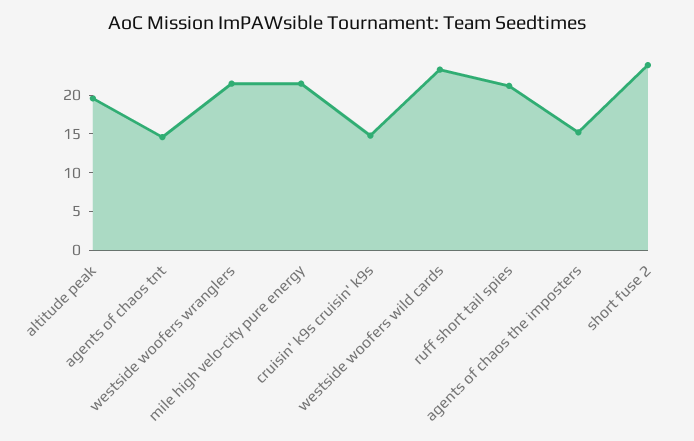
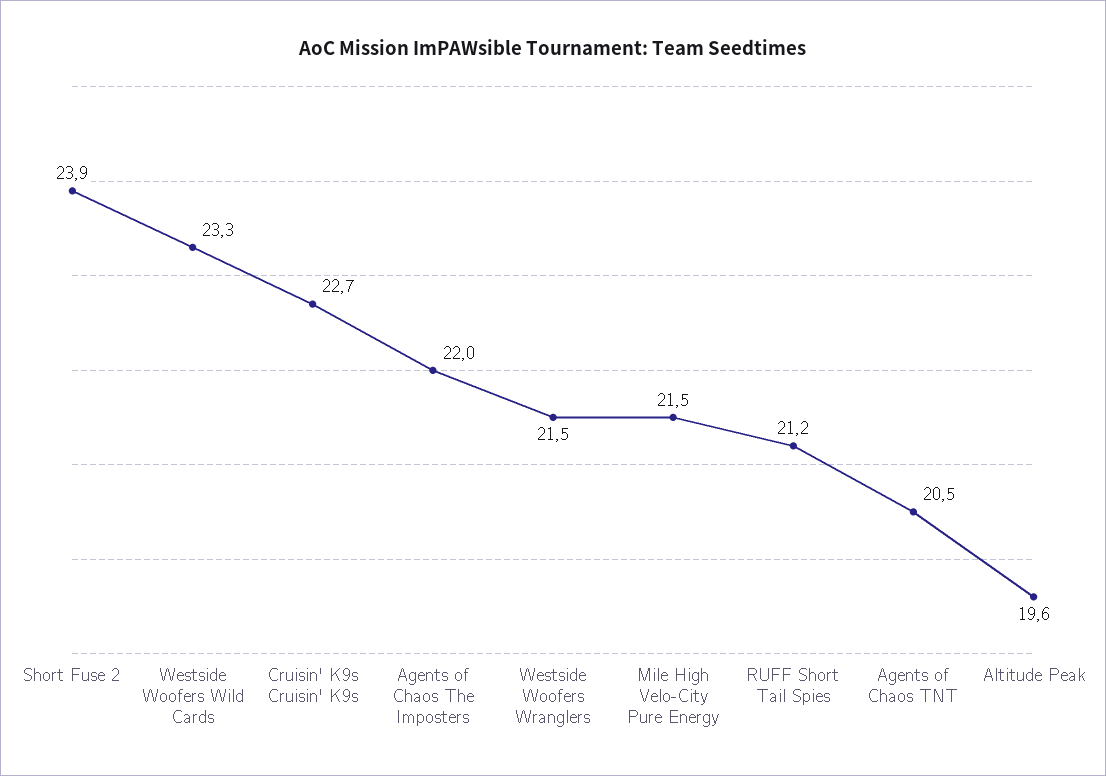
agents of chaos tnt: 15 -> 20.5
cruisin' k9s cruisin' k9s: 15 -> 22.7
agents of chaos the imposters: 15 -> 22

